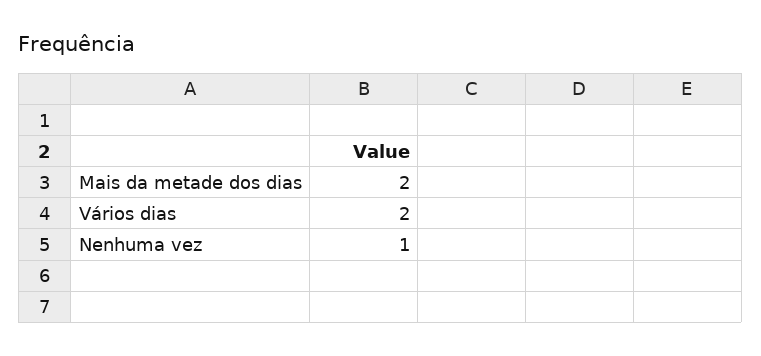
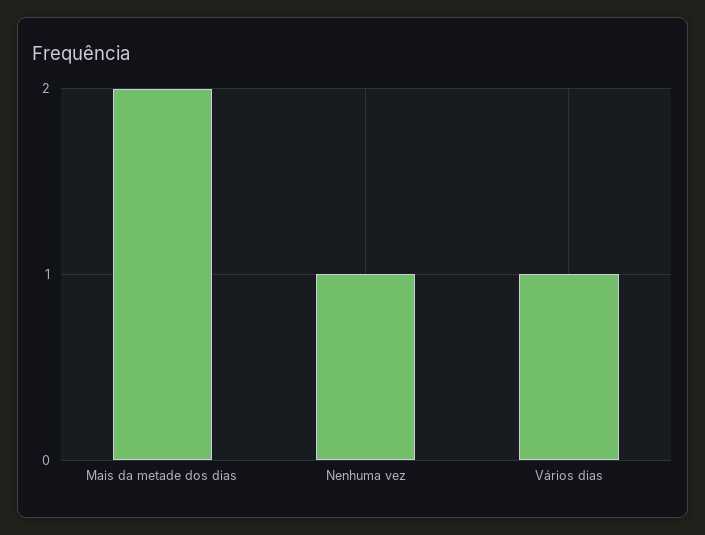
Vários dias: 2 -> 1

